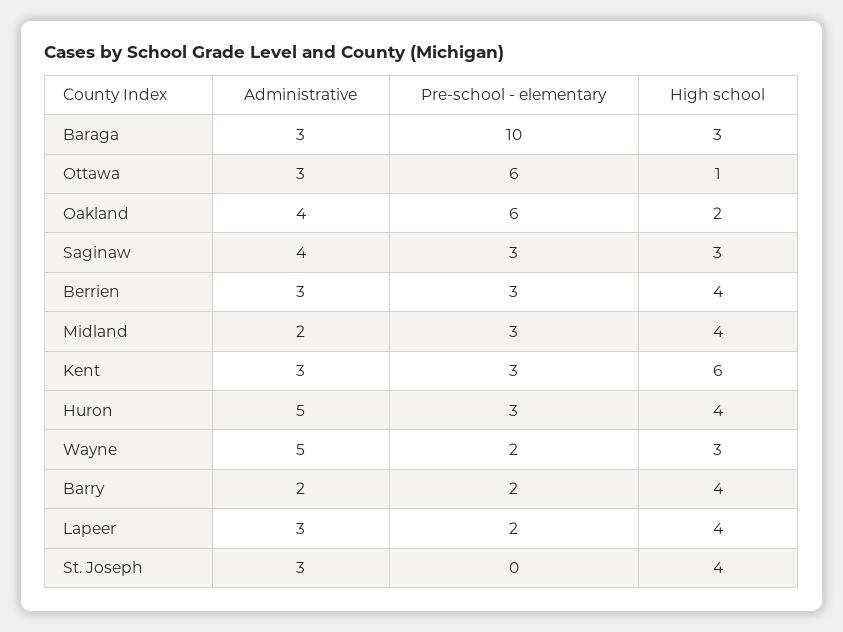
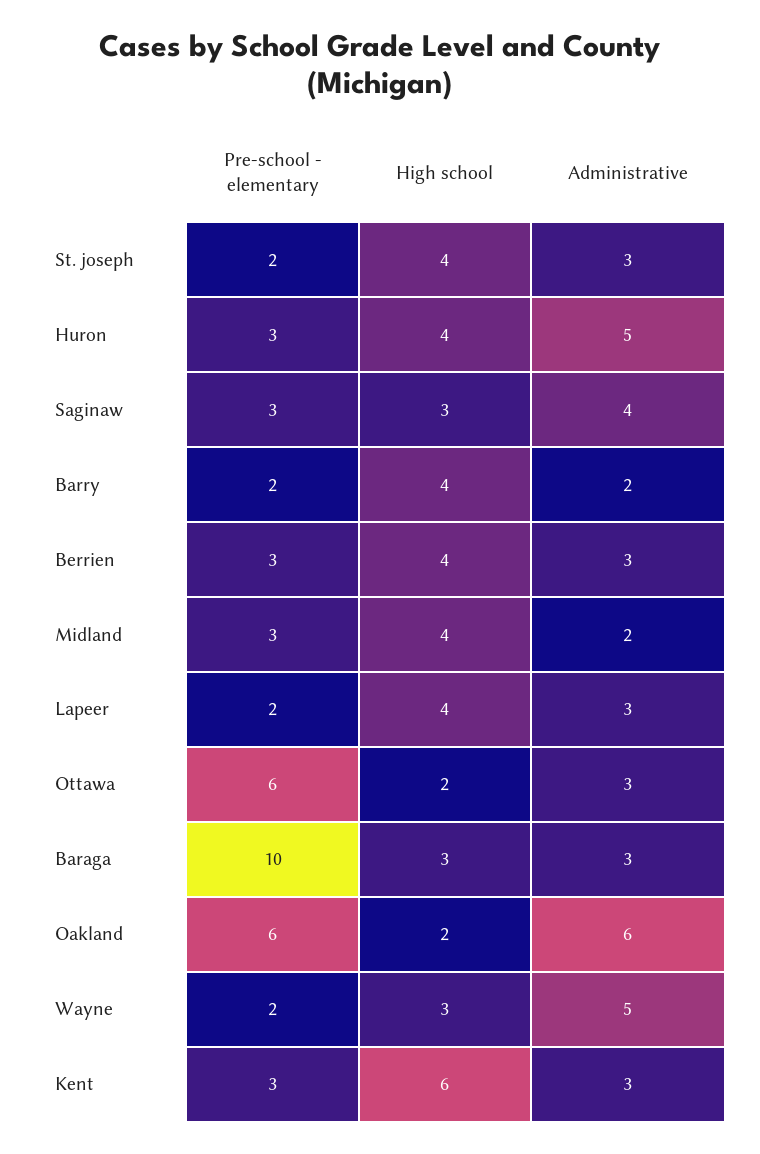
High school, Ottawa: 1 -> 2
Administrative, Oakland: 4 -> 6
Pre-school - elementary, St. Joseph: 0 -> 2

